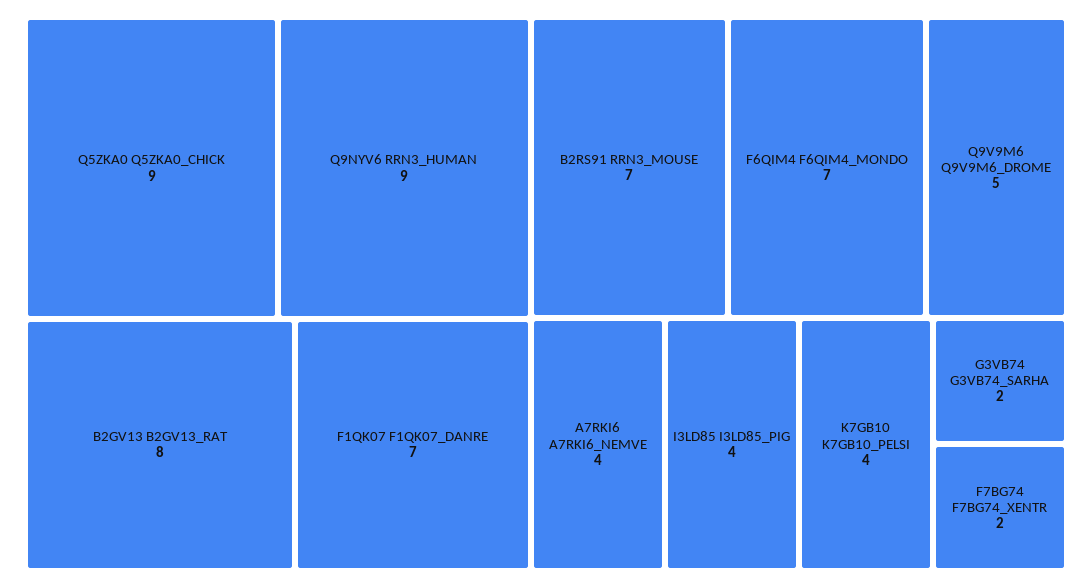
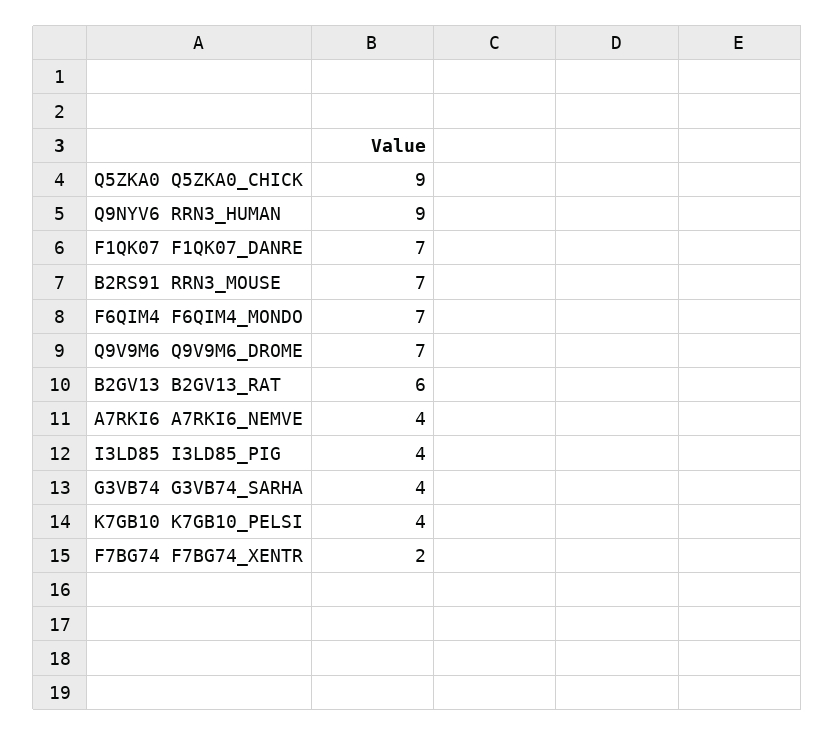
B2GV13 B2GV13_RAT: 8 -> 6
Q9V9M6 Q9V9M6_DROME: 5 -> 7
G3VB74 G3VB74_SARHA: 2 -> 4

